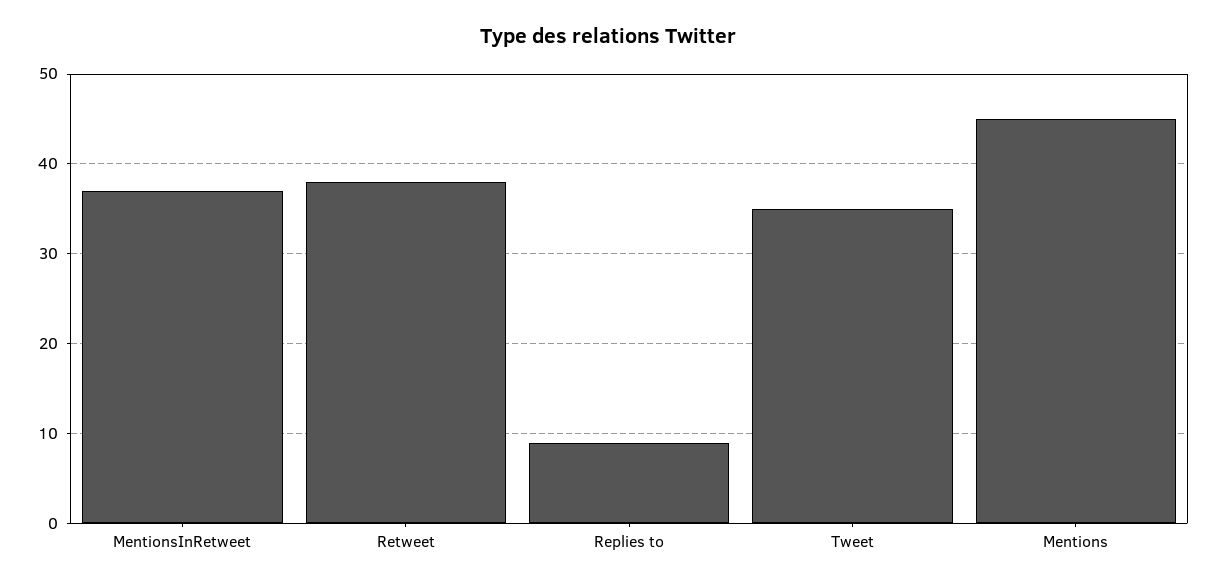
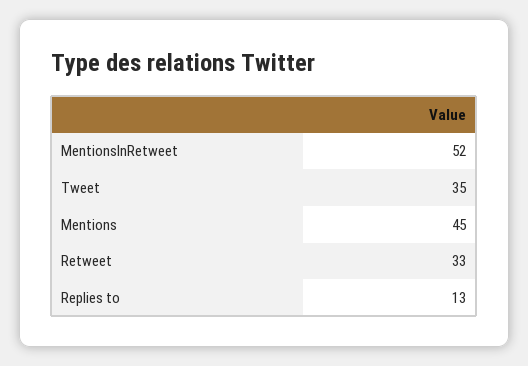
MentionsInRetweet: 37 -> 52
Retweet: 38 -> 33
Replies to: 9 -> 13

